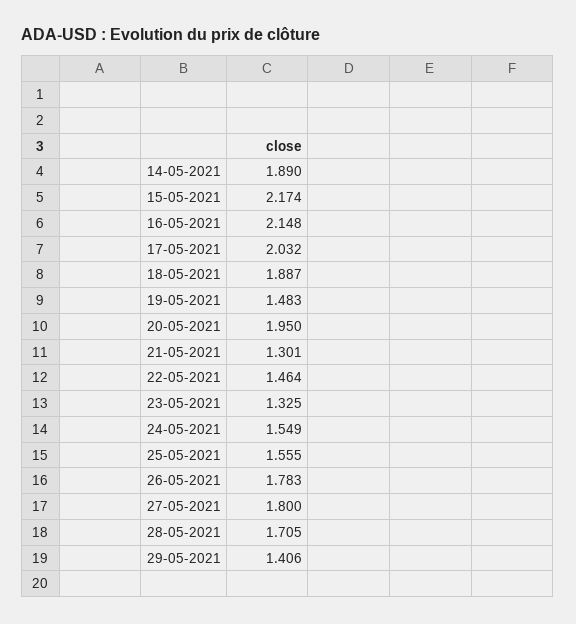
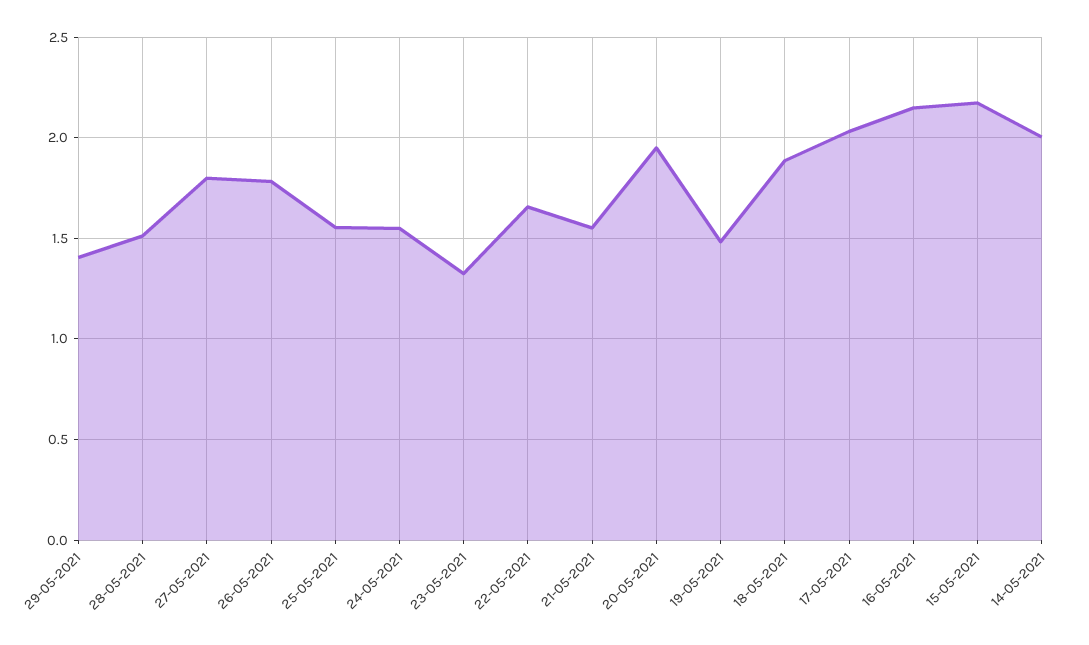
14-05-2021: 1.89 -> 2
21-05-2021: 1.301 -> 1.55
22-05-2021: 1.464 -> 1.65
28-05-2021: 1.705 -> 1.5

